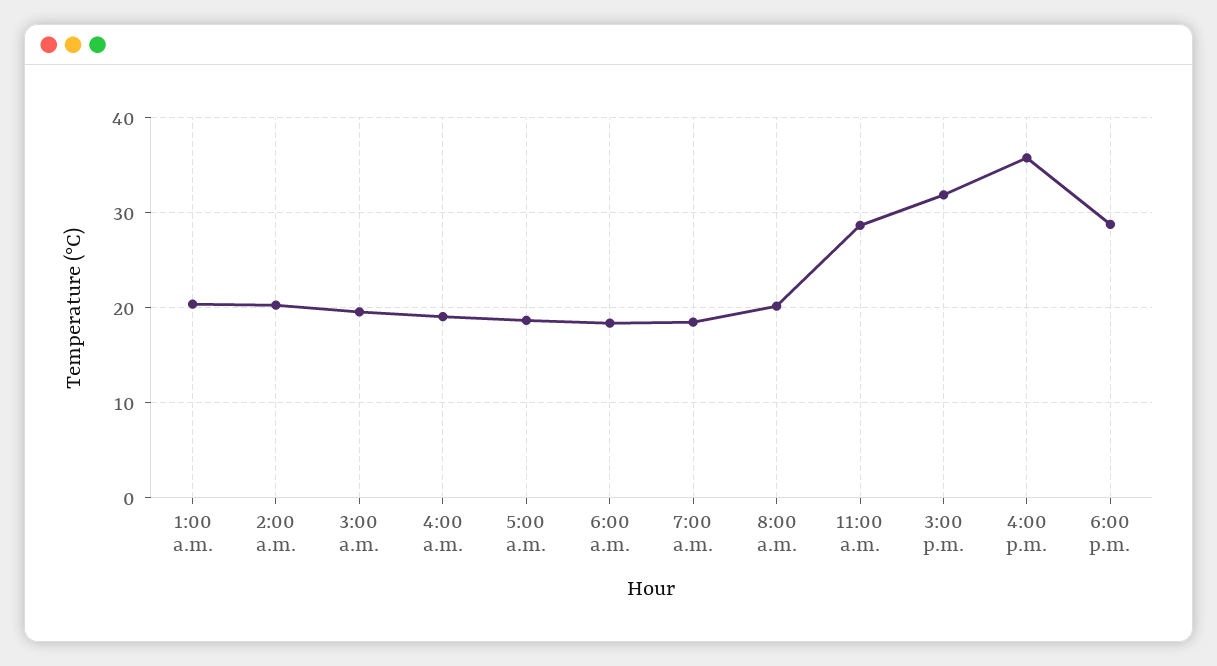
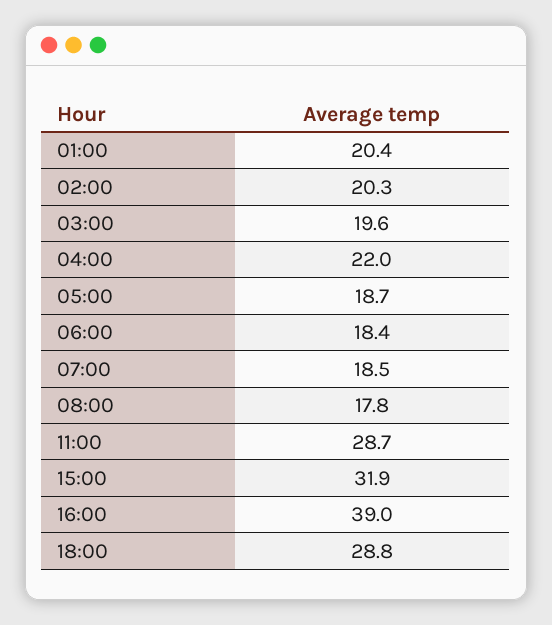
4:00 a.m.: 19 -> 22
8:00 a.m.: 20 -> 17.8
4:00 p.m.: 36 -> 39

